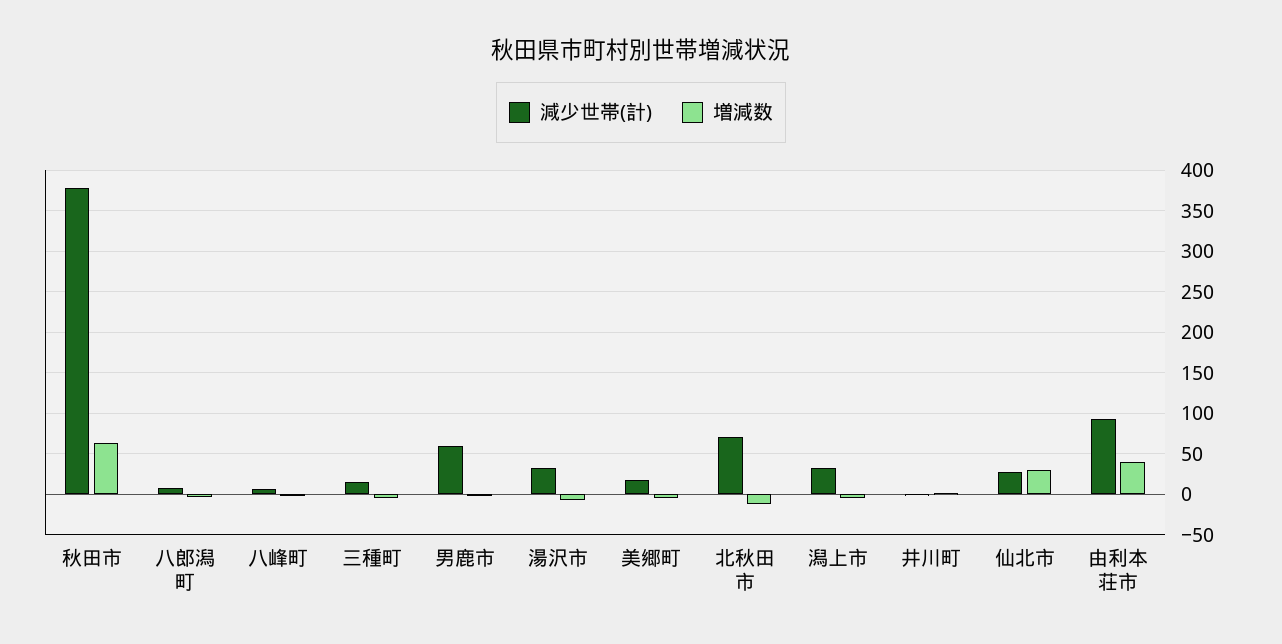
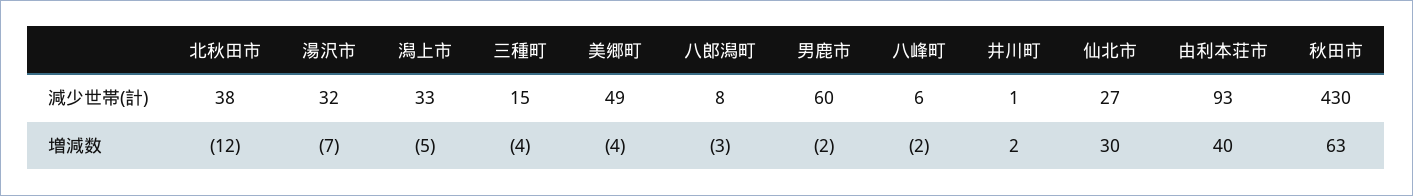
減少世帯(計), 秋田市: 380 -> 430
減少世帯(計), 美郷町: 20 -> 49
減少世帯(計), 北秋田市: 70 -> 38

